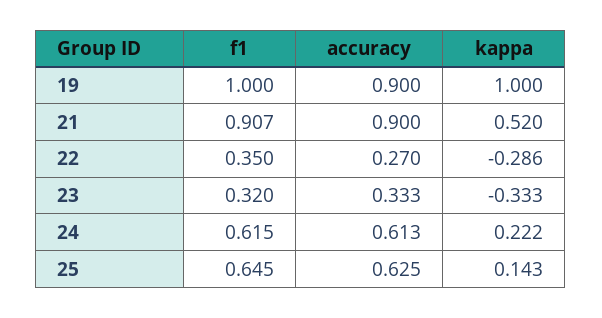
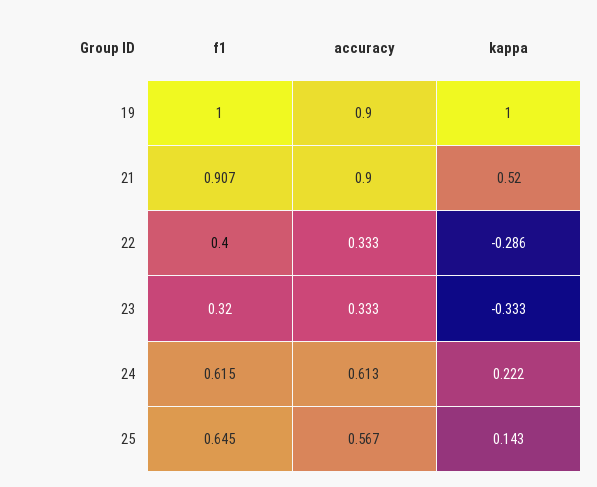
f1, 22: 0.35 -> 0.4
accuracy, 22: 0.27 -> 0.333
accuracy, 25: 0.625 -> 0.567

